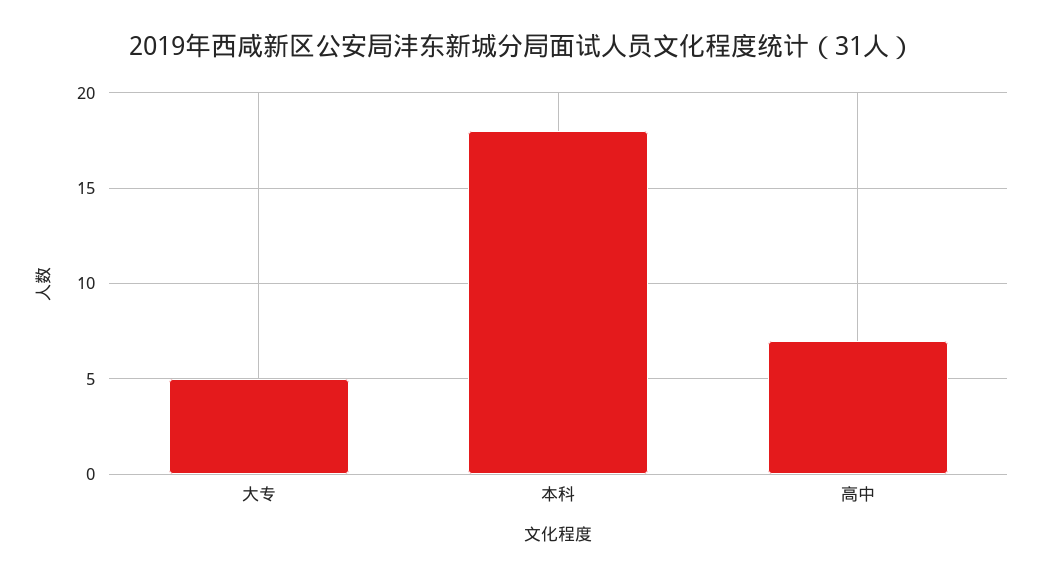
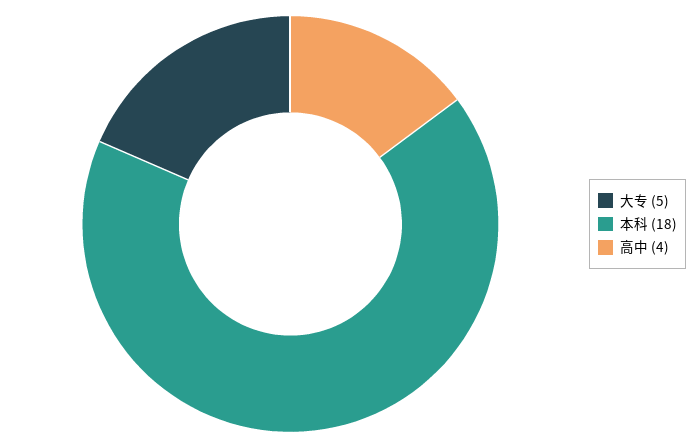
高中: 7 -> 4

